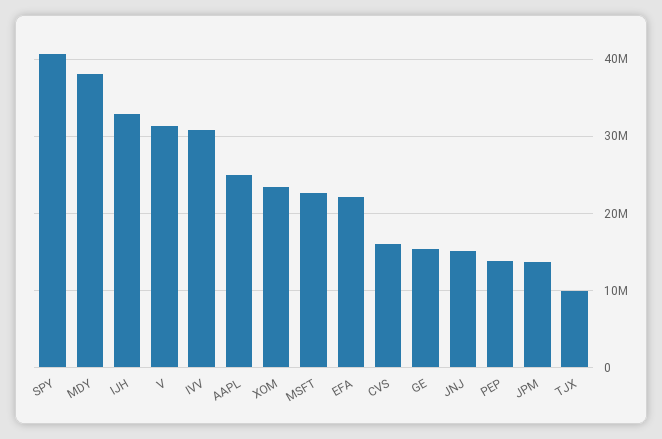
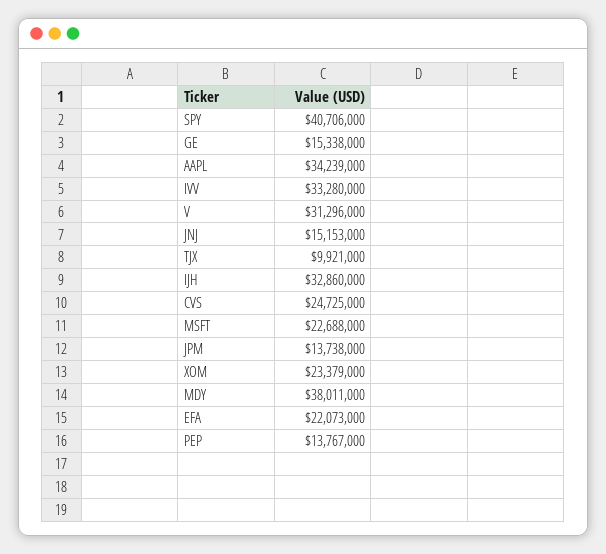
IVV: 31000000 -> 33280000
AAPL: 25000000 -> 34239000
CVS: 16000000 -> 24725000

